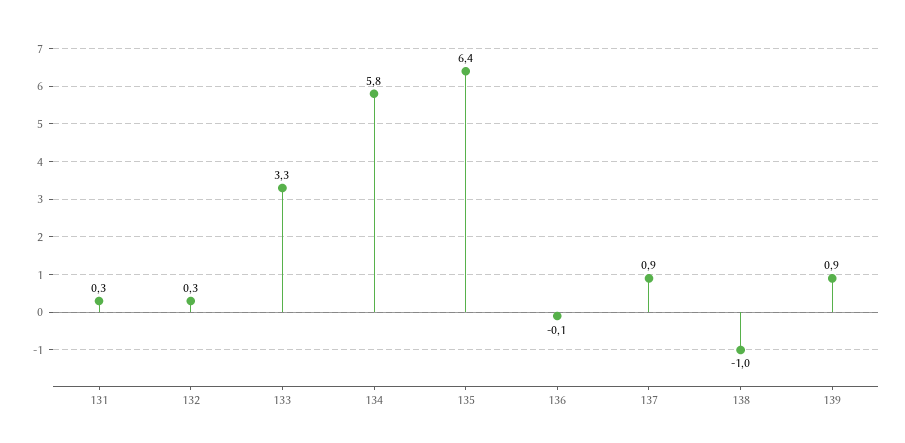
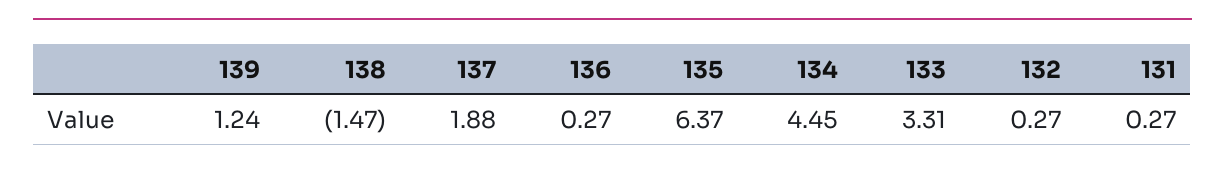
134: 5.8 -> 4.45
136: -0.1 -> 0.27
137: 0.9 -> 1.88
138: -1 -> -1.47
139: 0.9 -> 1.24

